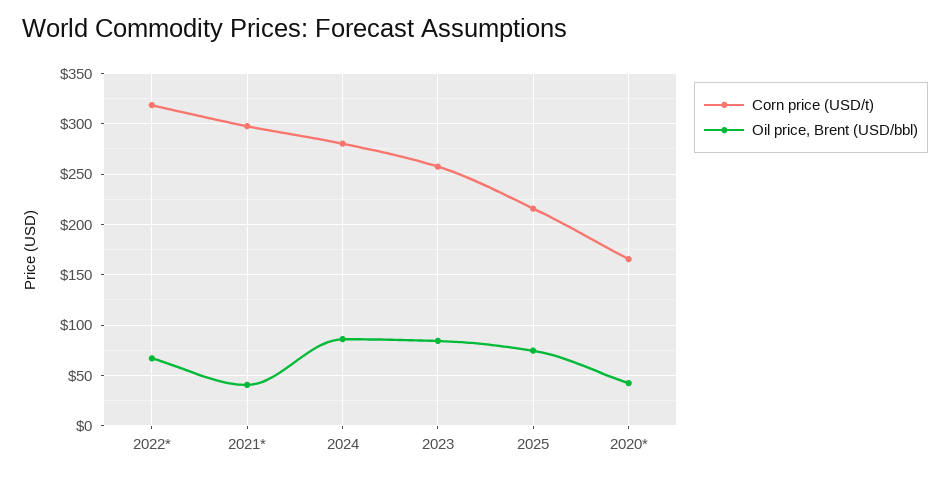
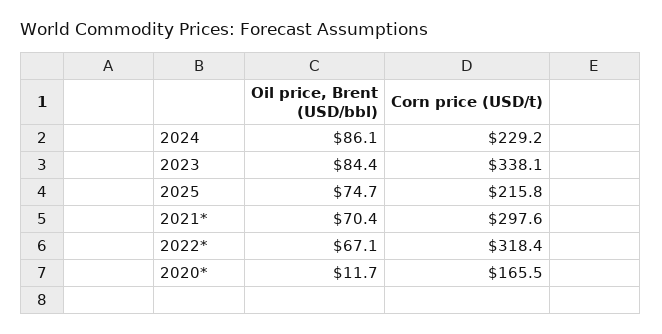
Oil price, Brent (USD/bbl), 2021*: 40 -> 70.4
Corn price (USD/t), 2024: 280 -> 229.2
Corn price (USD/t), 2023: 260 -> 338.1
Oil price, Brent (USD/bbl), 2020*: 40 -> 11.7

